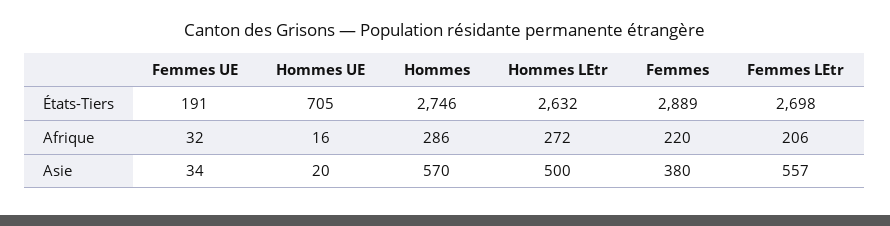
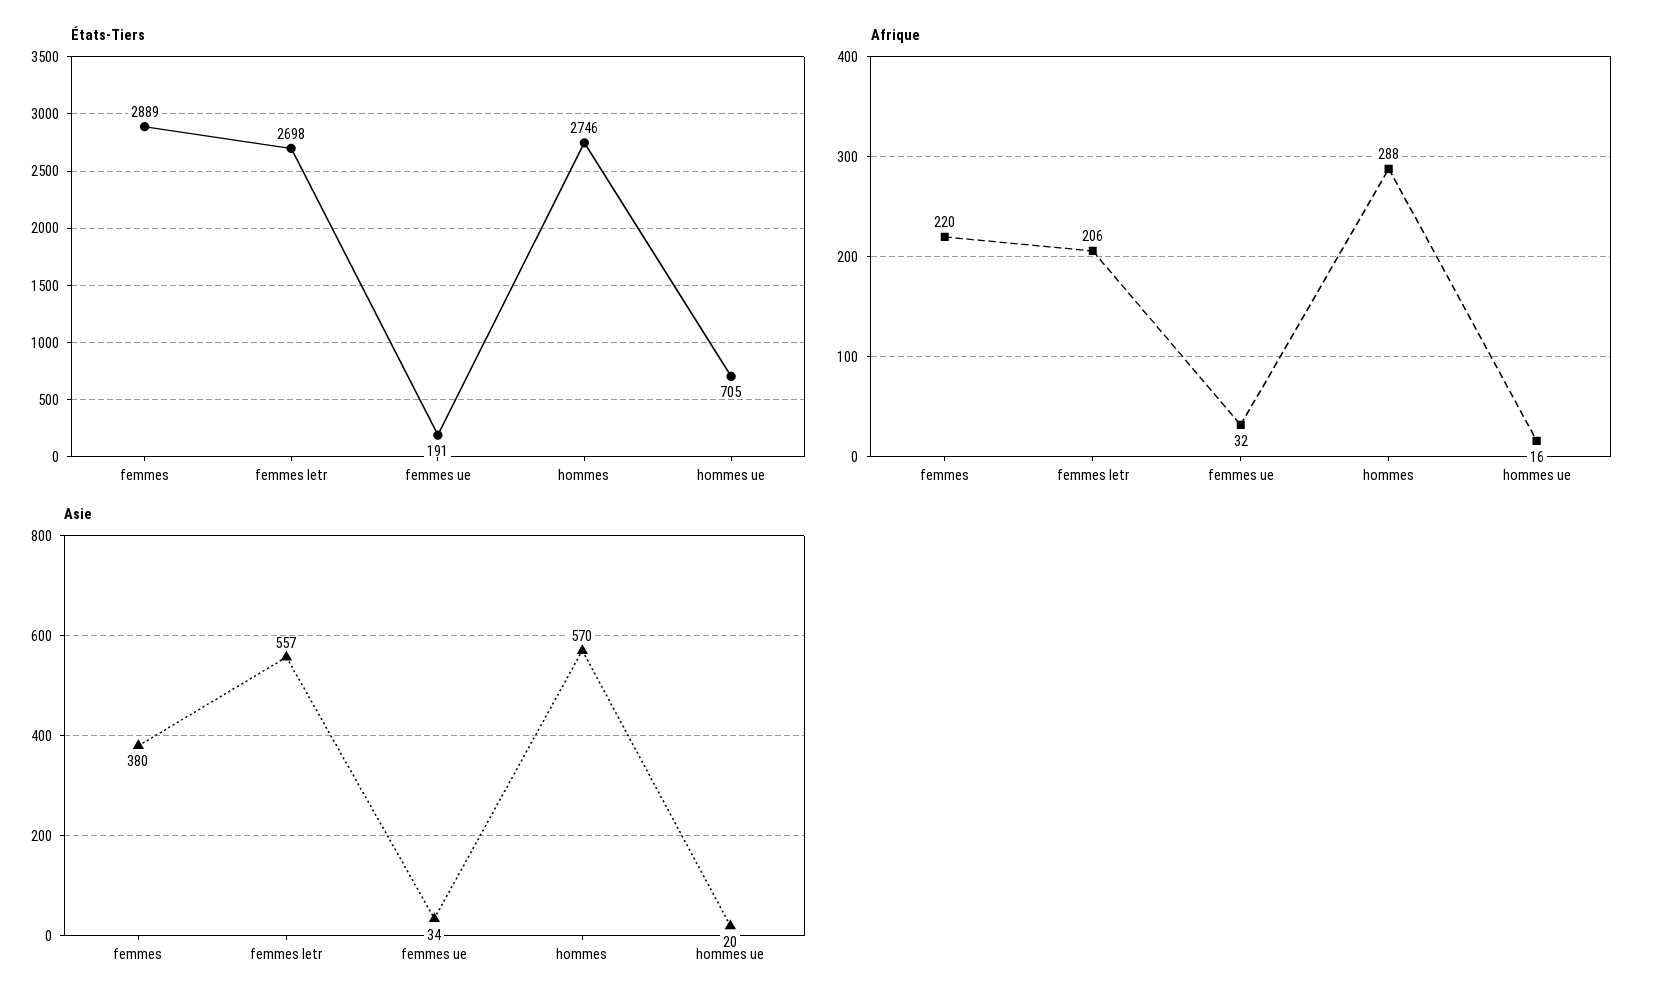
États-Tiers, Hommes LEtr: 2632 -> none
Afrique, Hommes: 286 -> 288
Afrique, Hommes LEtr: 272 -> none
Asie, Hommes LEtr: 500 -> none

